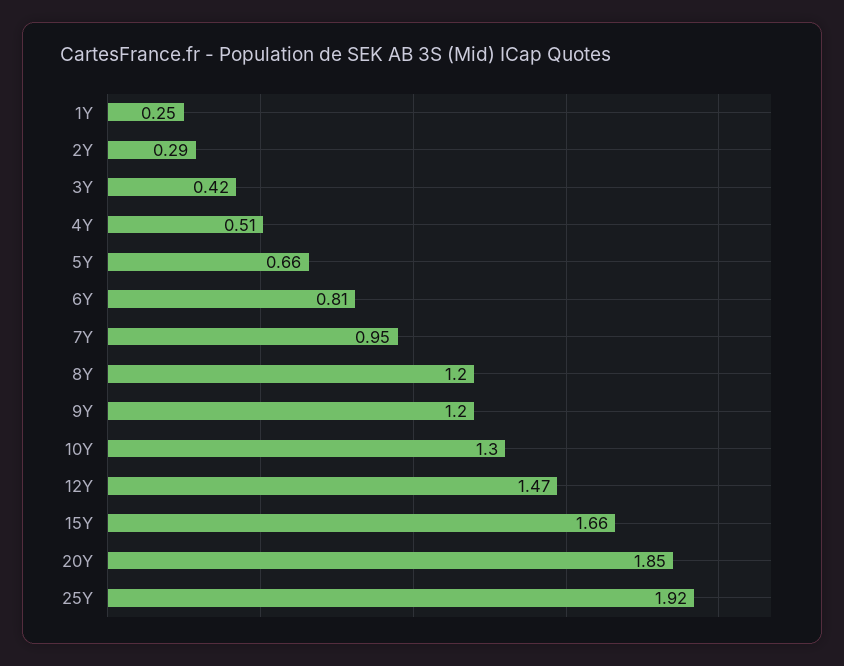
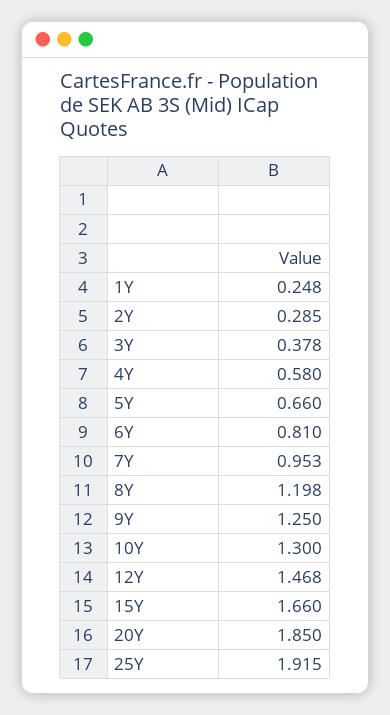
3Y: 0.42 -> 0.378
4Y: 0.51 -> 0.58
9Y: 1.2 -> 1.25

